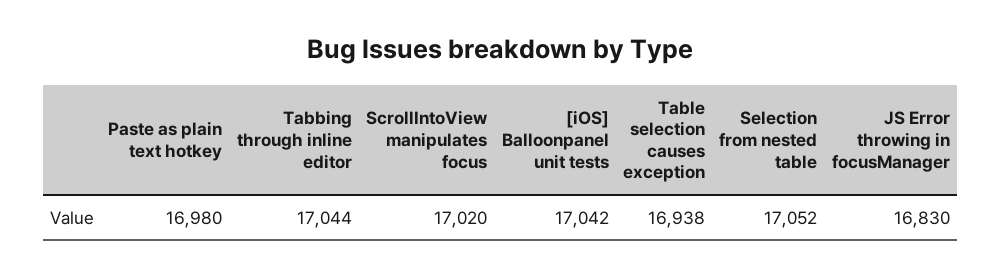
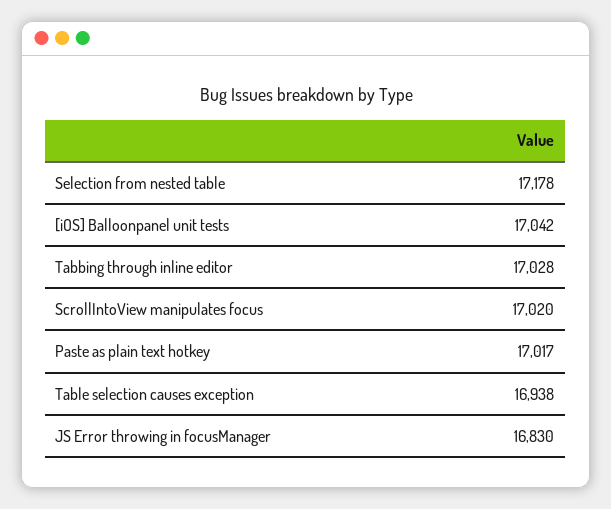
Paste as plain text hotkey: 16980 -> 17017
Tabbing through inline editor: 17044 -> 17028
Selection from nested table: 17052 -> 17178

